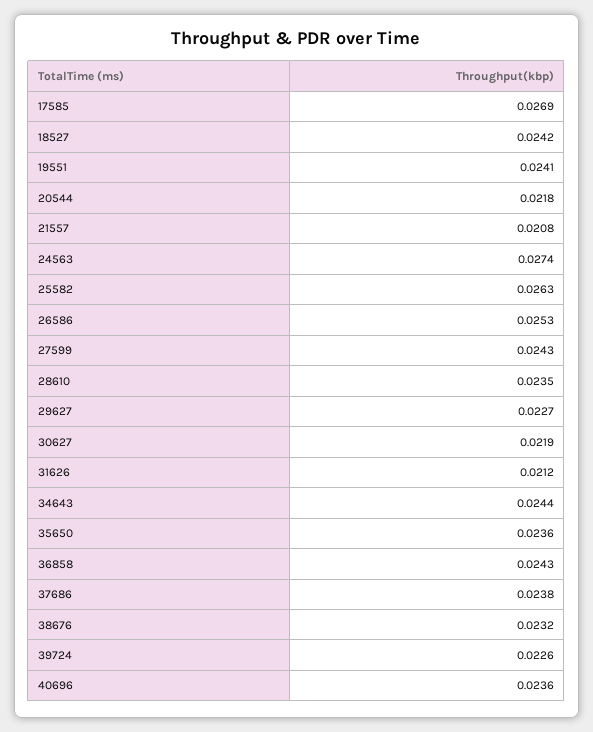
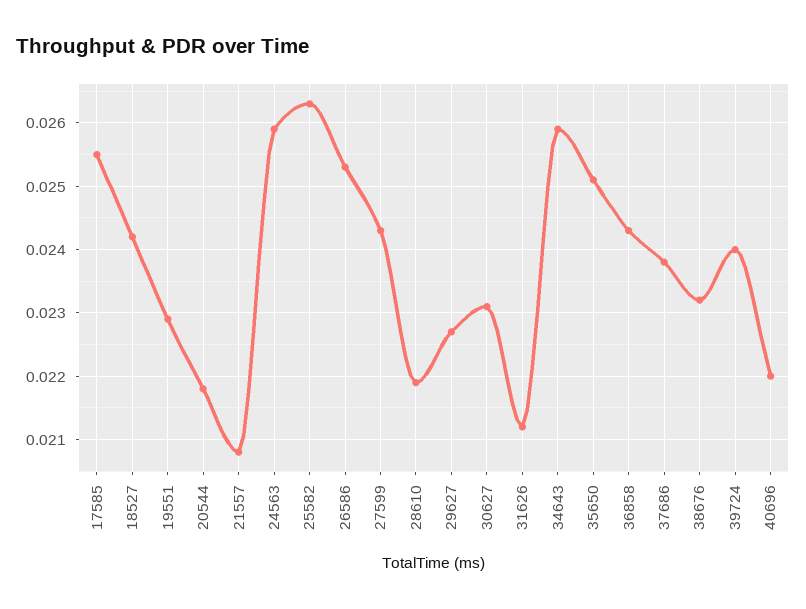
17585: 0.0269 -> 0.0255
19551: 0.0241 -> 0.0229
24563: 0.0274 -> 0.0259
28610: 0.0235 -> 0.0219
30627: 0.0219 -> 0.0231
34643: 0.0244 -> 0.0259
35650: 0.0236 -> 0.0251
39724: 0.0226 -> 0.024
40696: 0.0236 -> 0.022

